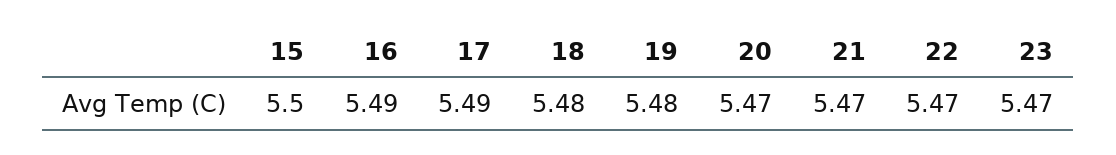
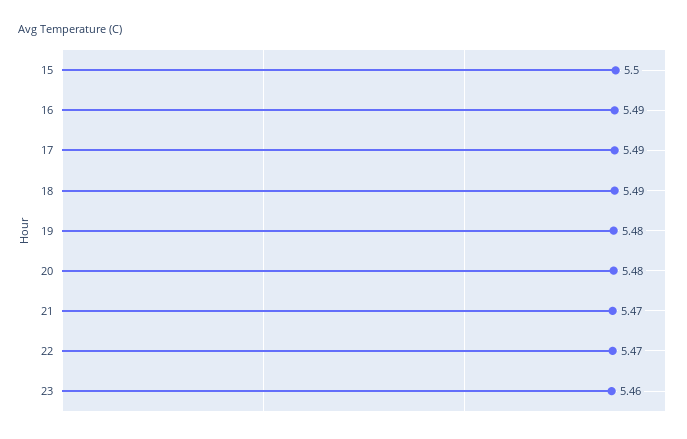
18: 5.48 -> 5.49
20: 5.47 -> 5.48
23: 5.47 -> 5.46

